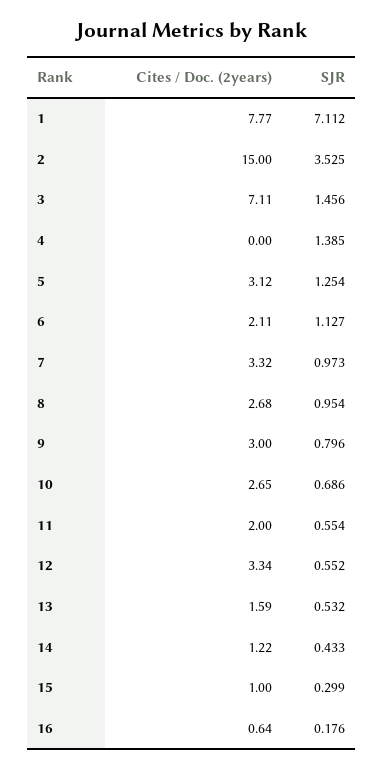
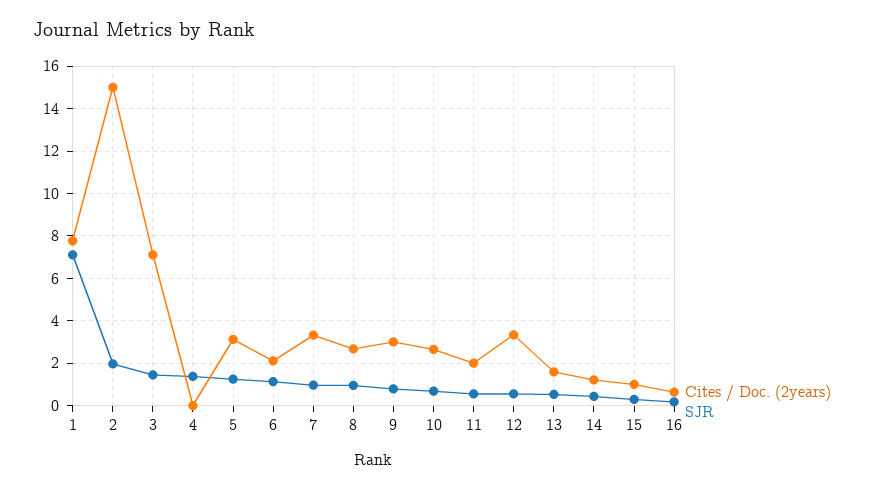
SJR, 2: 3.525 -> 2

